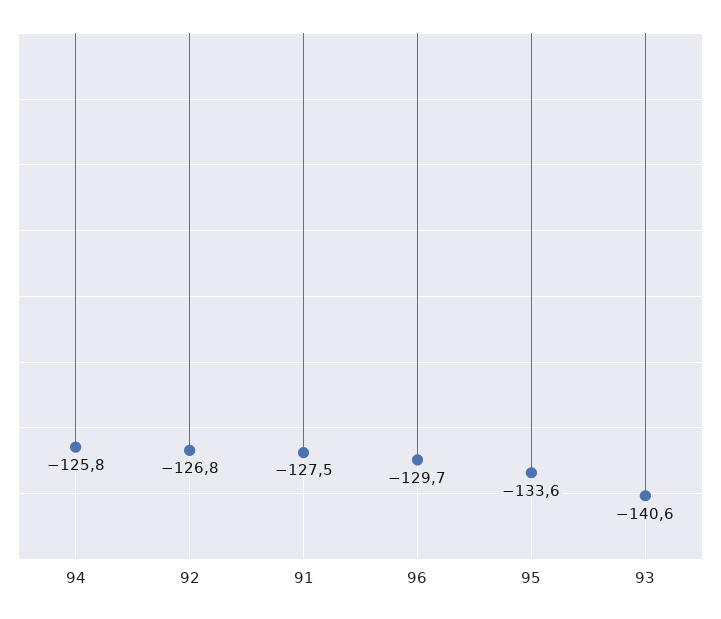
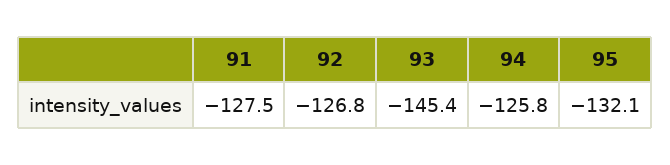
96: -129.7 -> none
95: -133.6 -> -132.1
93: -140.6 -> -145.4

